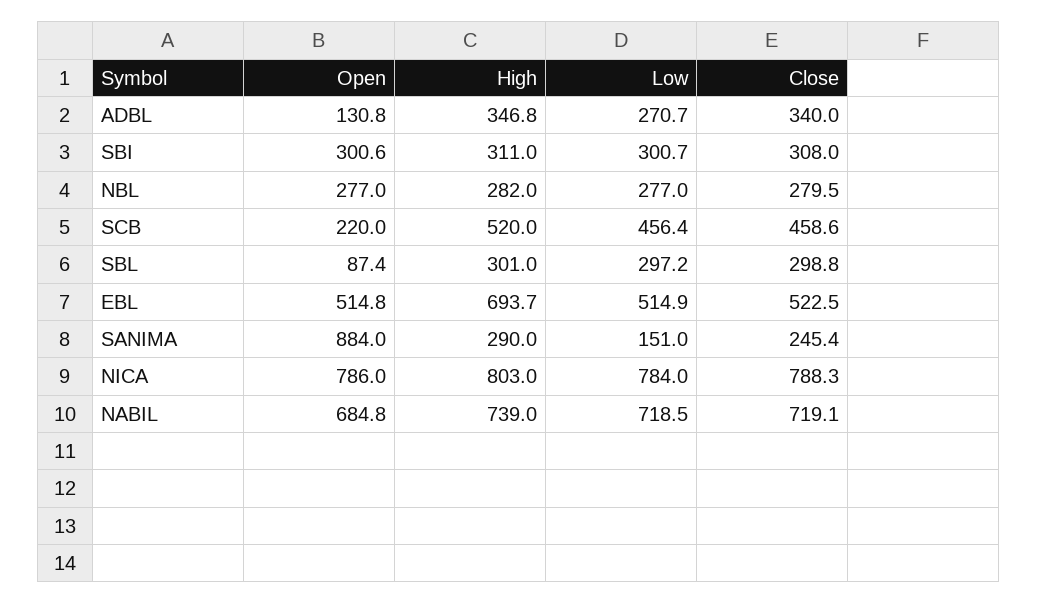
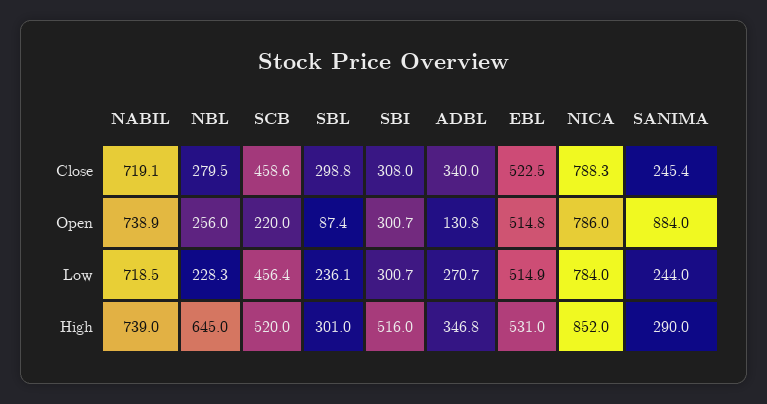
Open, SBI: 300.6 -> 300.7
High, SBI: 311 -> 516
Open, NBL: 277 -> 256
High, NBL: 282 -> 645
Low, NBL: 277 -> 228.3
Low, SBL: 297.2 -> 236.1
High, EBL: 693.7 -> 531
Low, SANIMA: 151 -> 244
High, NICA: 803 -> 852
Open, NABIL: 684.8 -> 738.9

